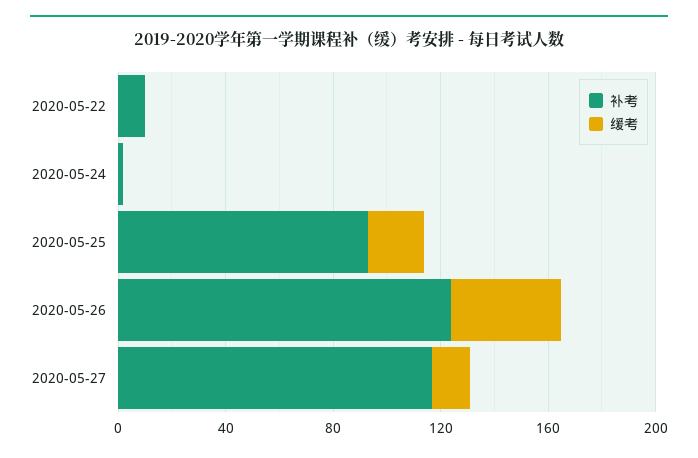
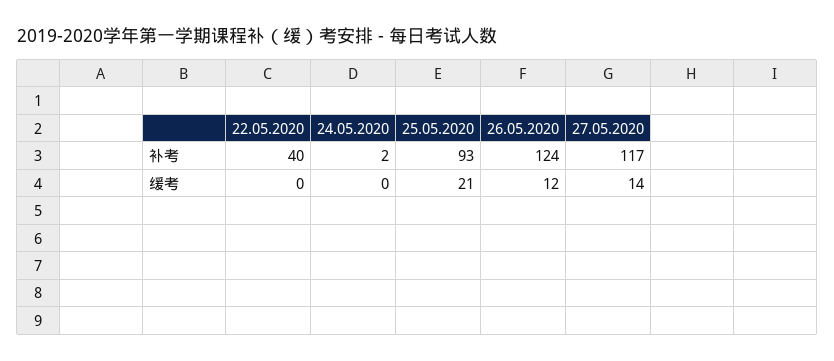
补考, 2020-05-22: 10 -> 40
缓考, 2020-05-26: 40 -> 12

